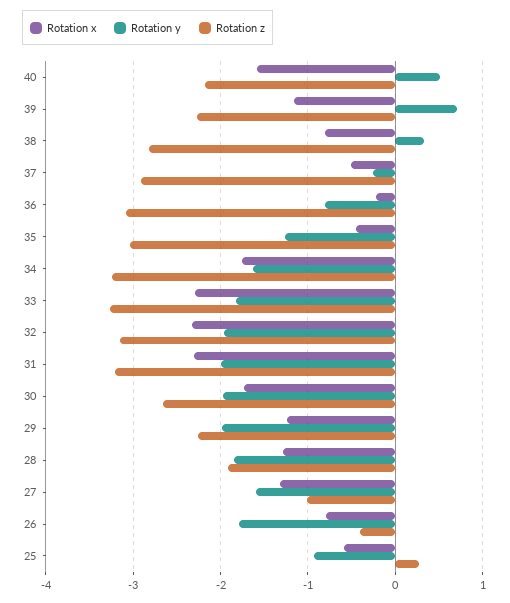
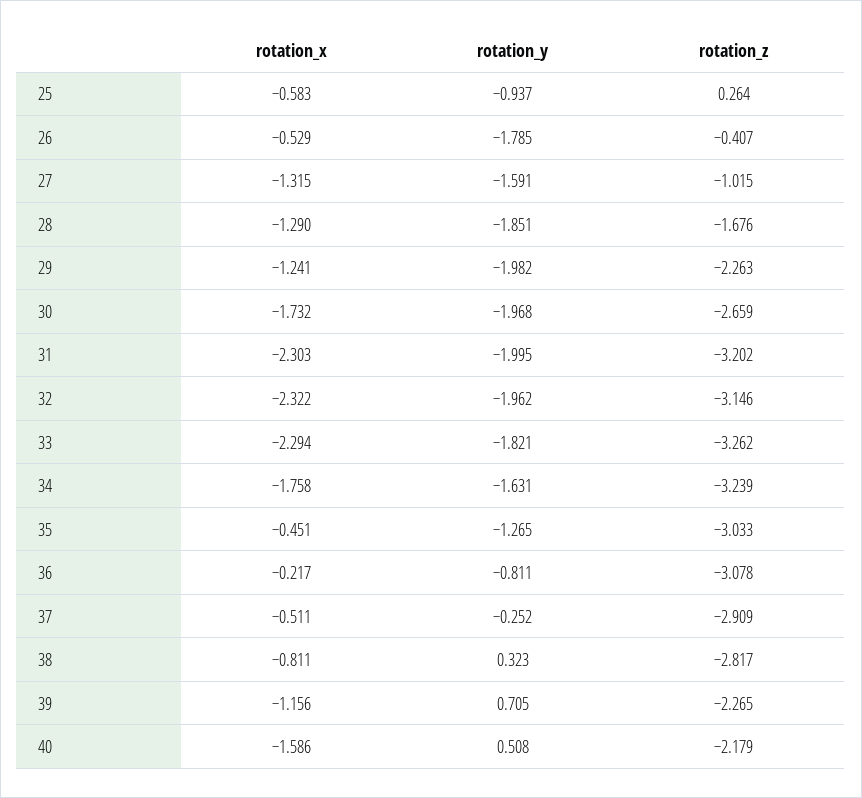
Rotation z, 28: -1.9 -> -1.676
Rotation x, 26: -0.8 -> -0.529

